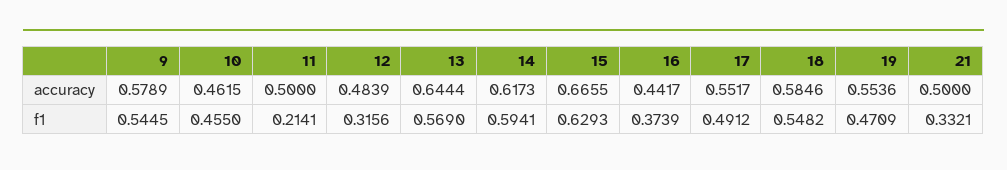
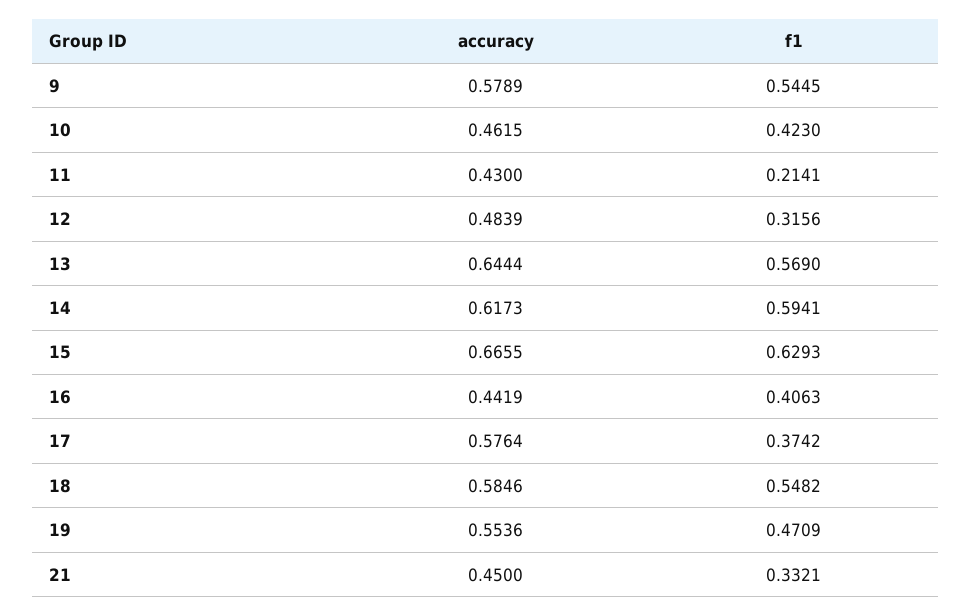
11, accuracy: 0.5 -> 0.43
16, accuracy: 0.4417 -> 0.4419
17, accuracy: 0.5517 -> 0.5764
21, accuracy: 0.5 -> 0.45
10, f1: 0.455 -> 0.423
16, f1: 0.3739 -> 0.4063
17, f1: 0.4912 -> 0.3742

